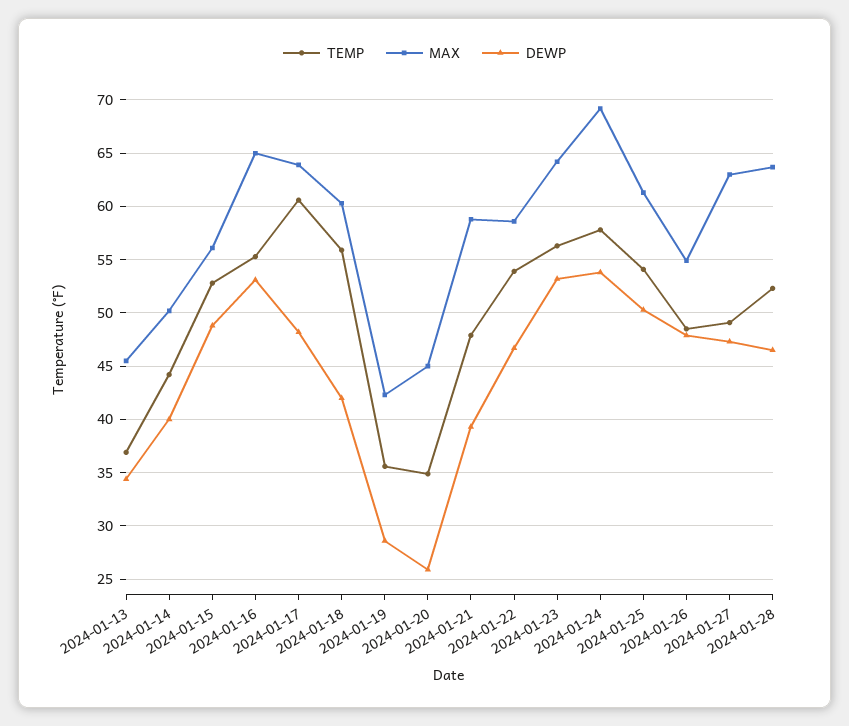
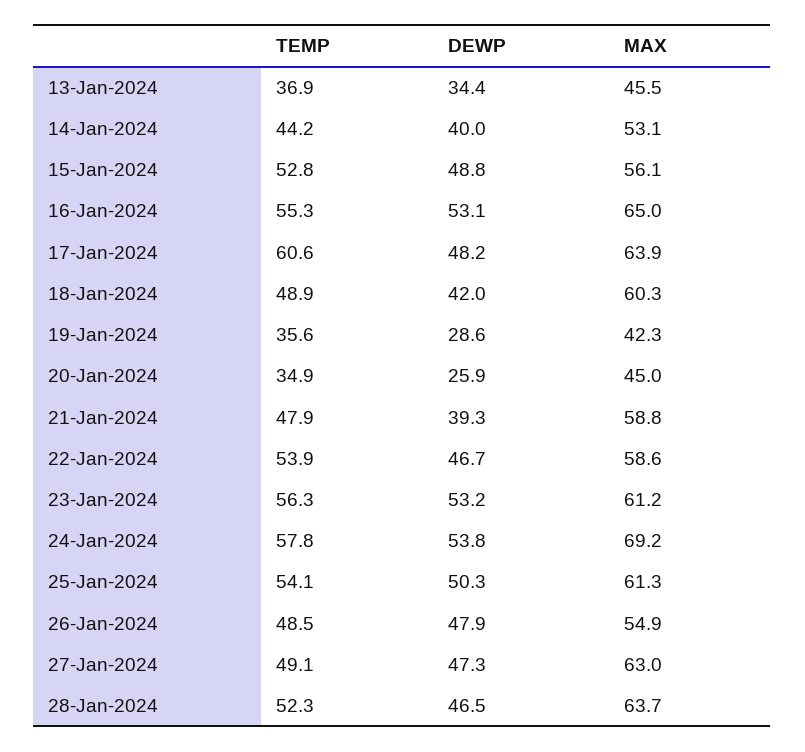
MAX, 2024-01-14: 50 -> 53.1
TEMP, 2024-01-18: 56 -> 48.9
MAX, 2024-01-23: 64 -> 61.2

